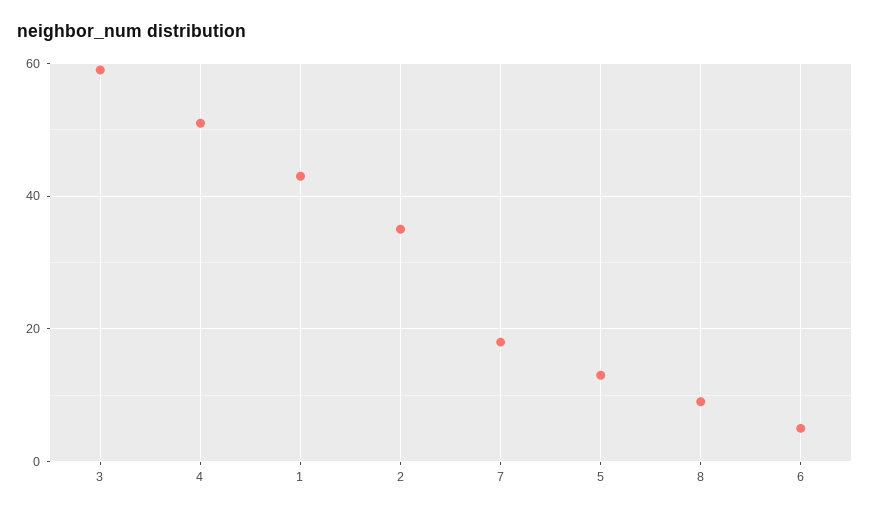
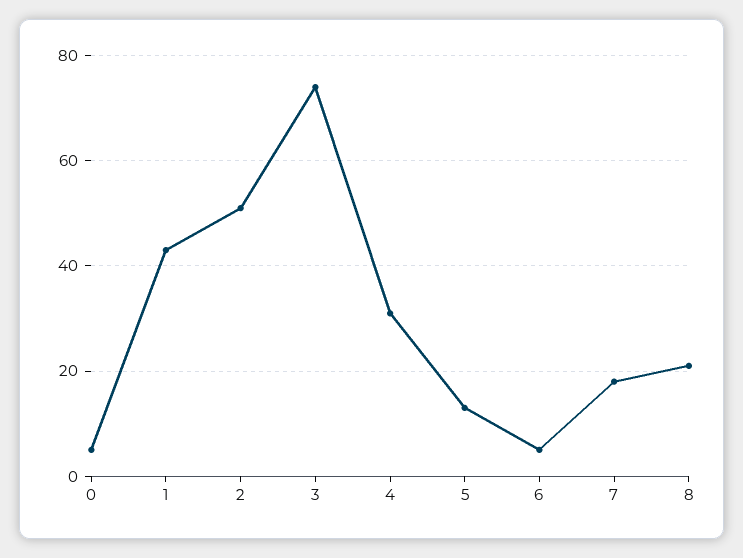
3: 60 -> 75
4: 50 -> 30
2: 35 -> 50
8: 10 -> 20
0: none -> 5

